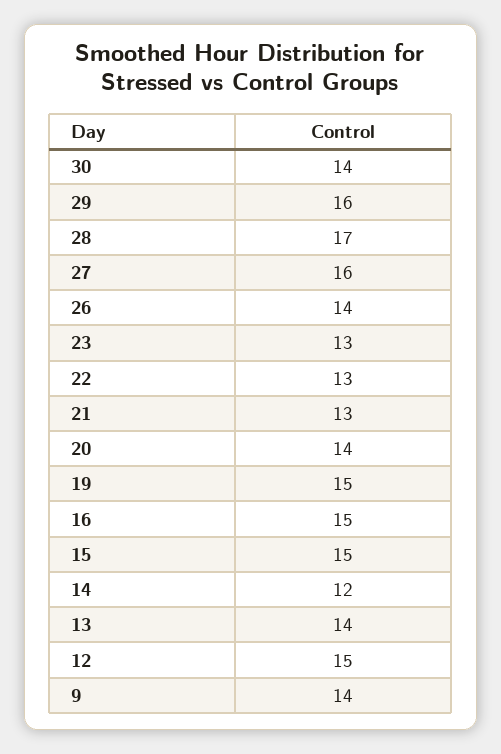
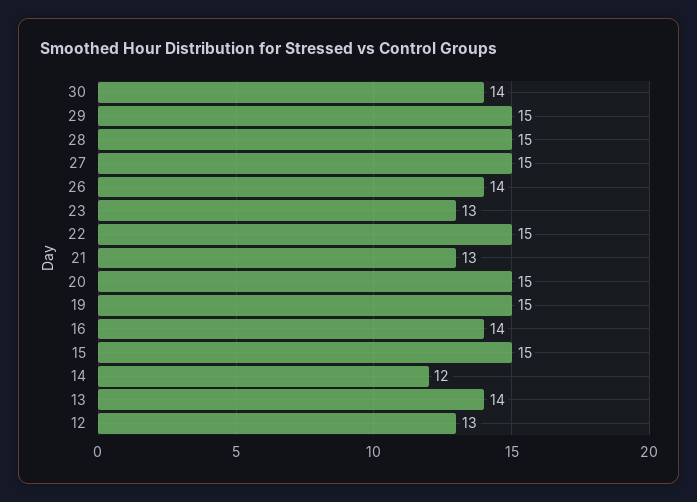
29: 16 -> 15
28: 17 -> 15
27: 16 -> 15
22: 13 -> 15
20: 14 -> 15
16: 15 -> 14
12: 15 -> 13
9: 14 -> none

